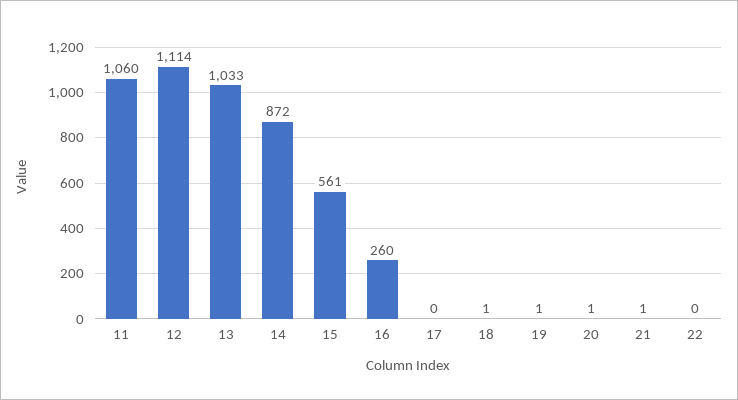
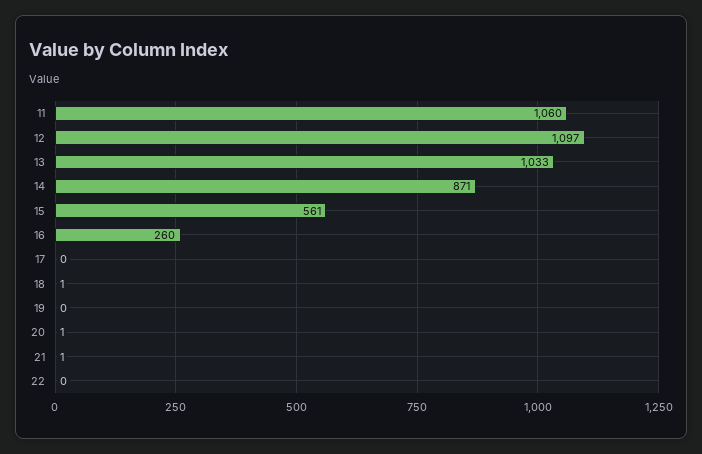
12: 1114 -> 1097
14: 872 -> 871
19: 1 -> 0

